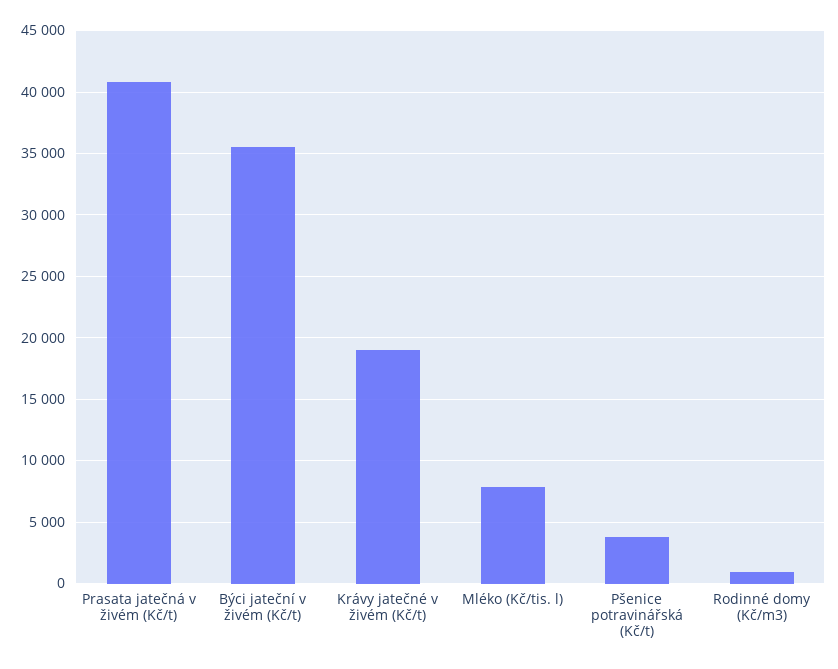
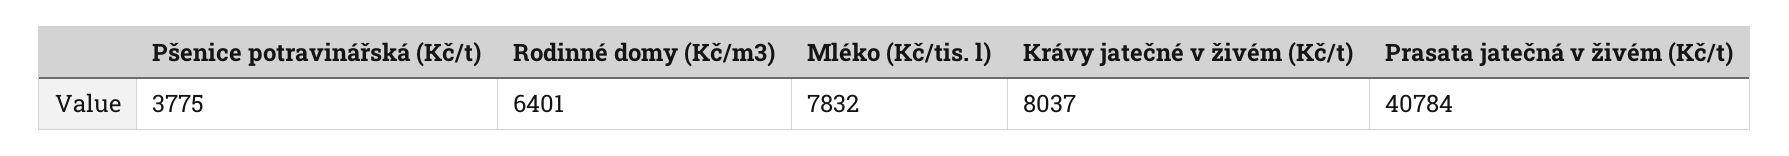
Býci jateční v živém (Kč/t): 35500 -> none
Krávy jatečné v živém (Kč/t): 19000 -> 8037
Rodinné domy (Kč/m3): 1000 -> 6401

